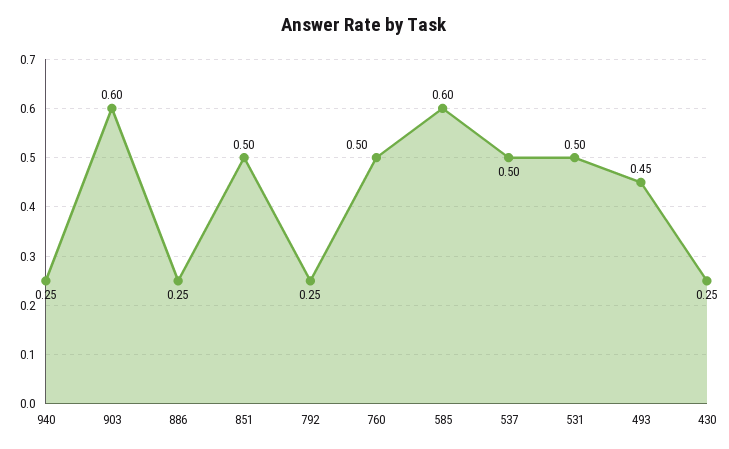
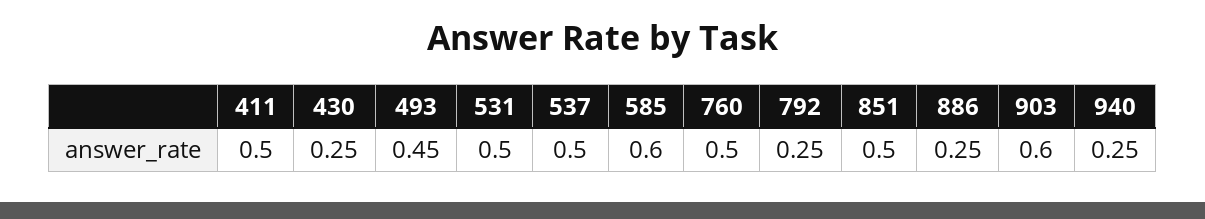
411: none -> 0.5

